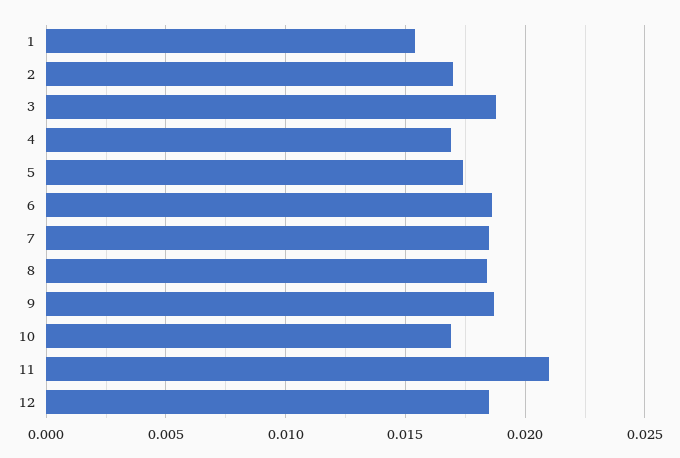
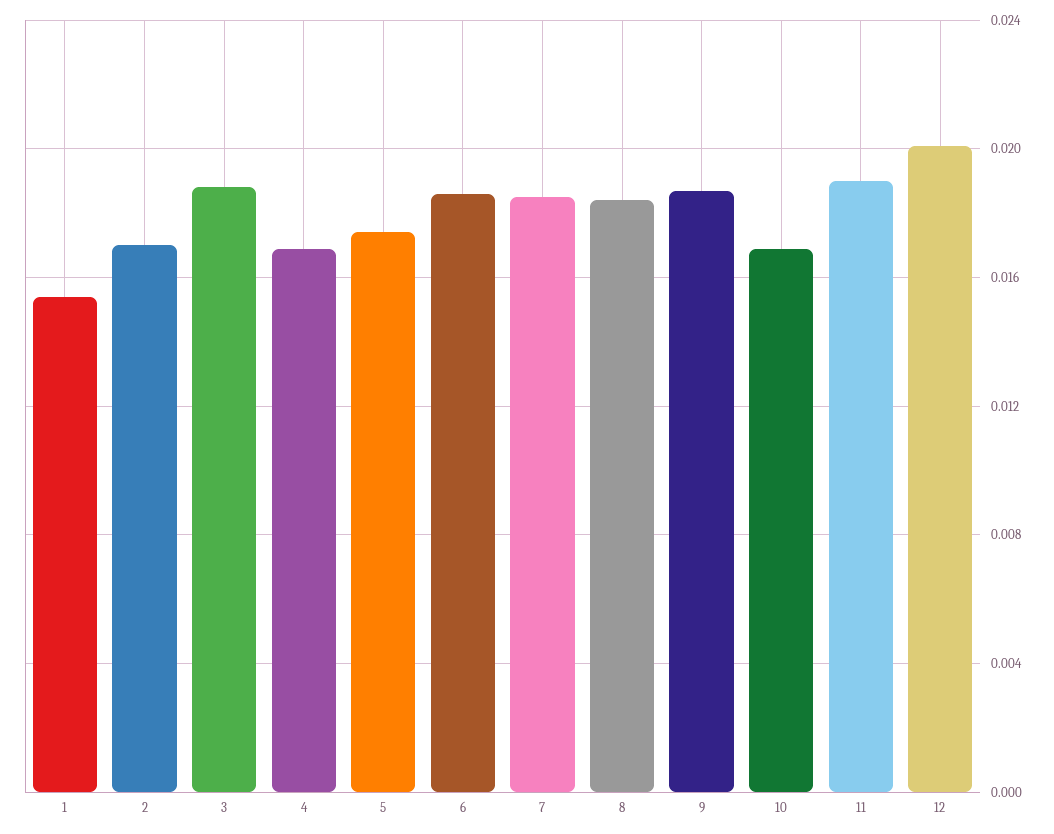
11: 0.021 -> 0.019
12: 0.0185 -> 0.02

